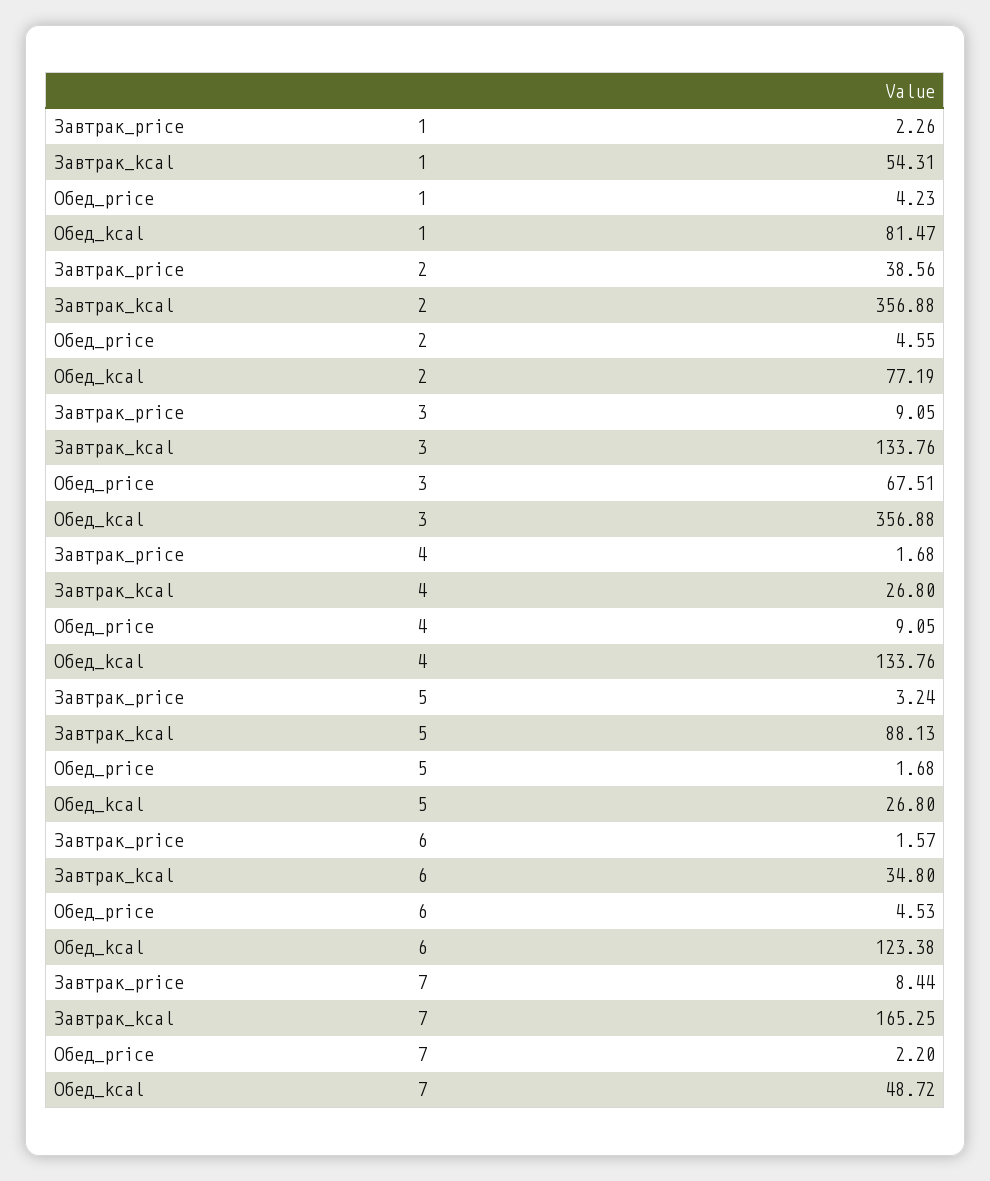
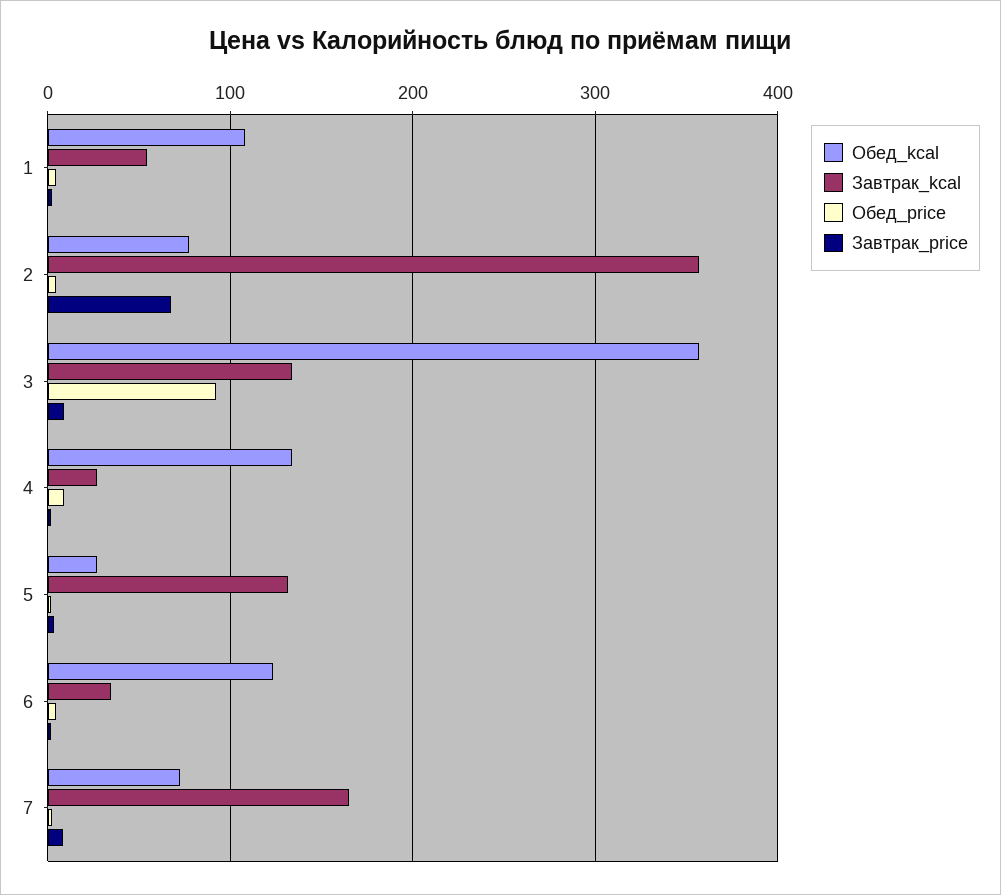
Обед_kcal, 1: 81.47 -> 110
Завтрак_price, 2: 38.56 -> 70
Обед_price, 3: 67.51 -> 90
Завтрак_kcal, 5: 88.13 -> 130
Обед_kcal, 7: 48.72 -> 70

